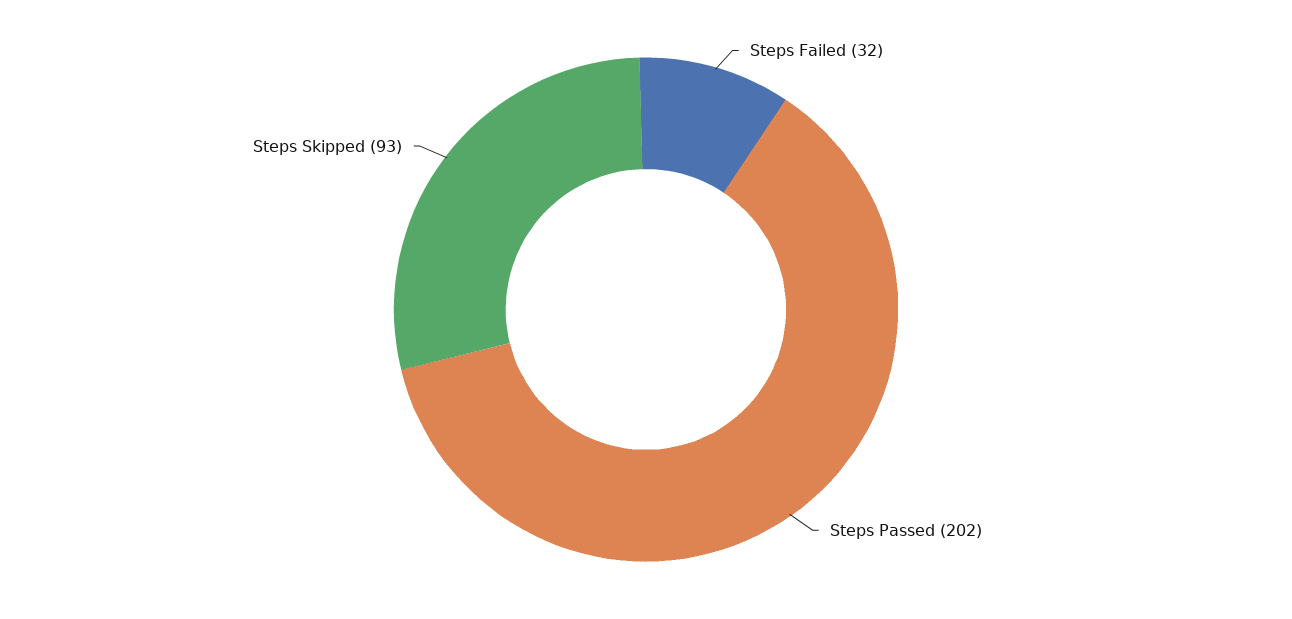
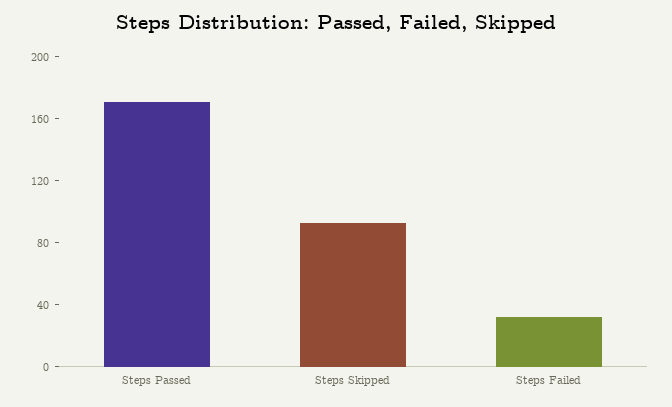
Steps Passed: 202 -> 170

